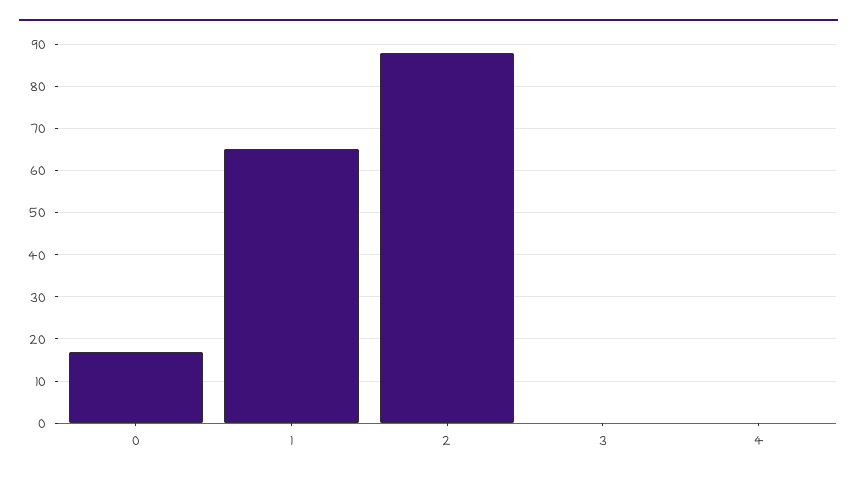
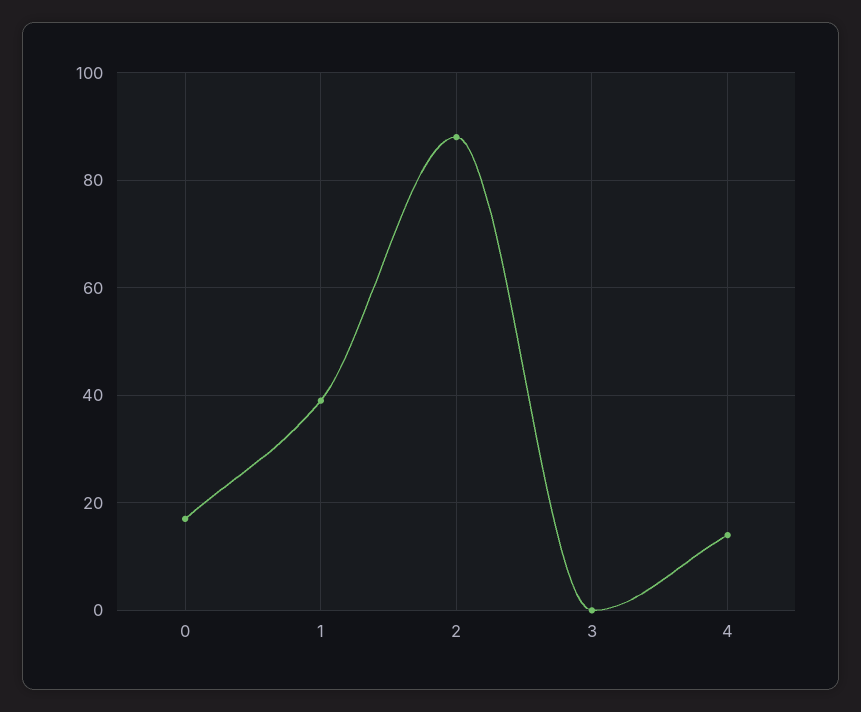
1: 65 -> 40
4: 0 -> 15

